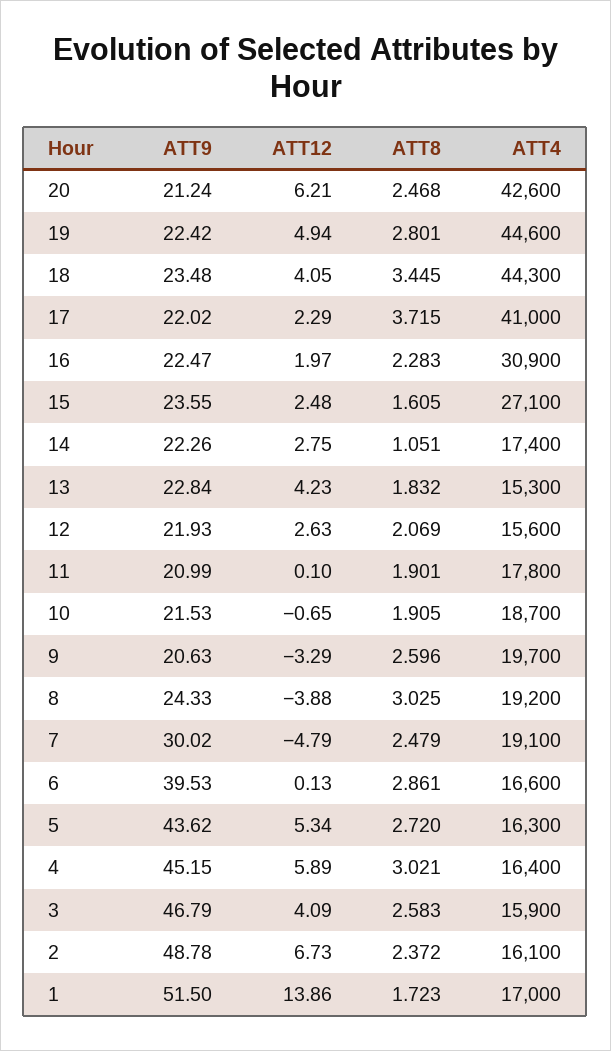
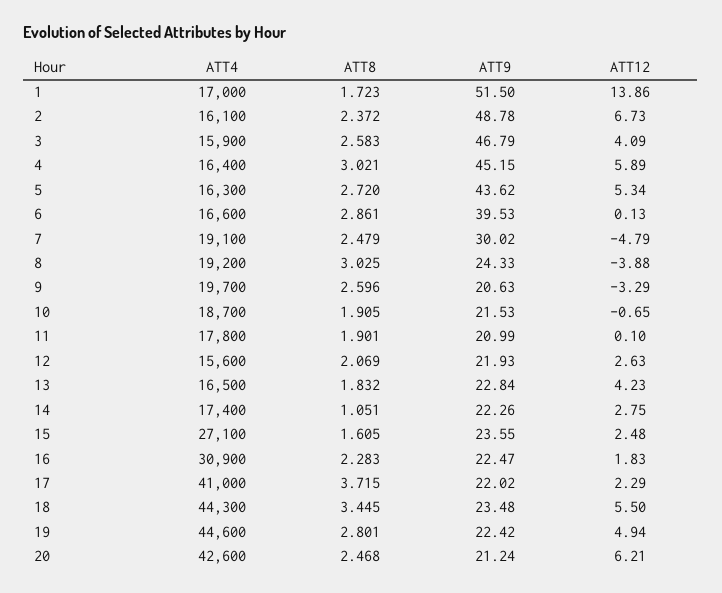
ATT12, 18: 4.05 -> 5.5
ATT12, 16: 1.97 -> 1.83
ATT4, 13: 15300 -> 16500

